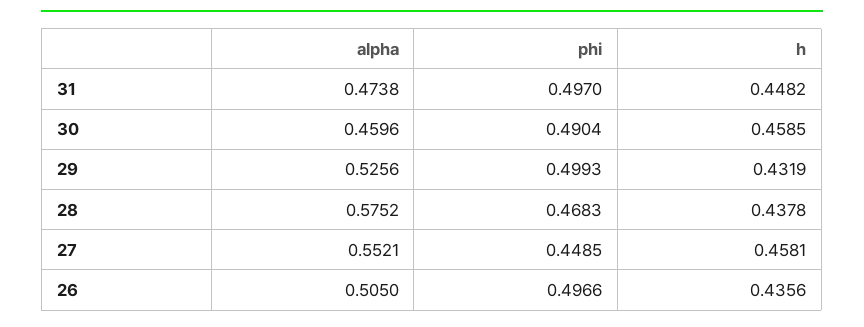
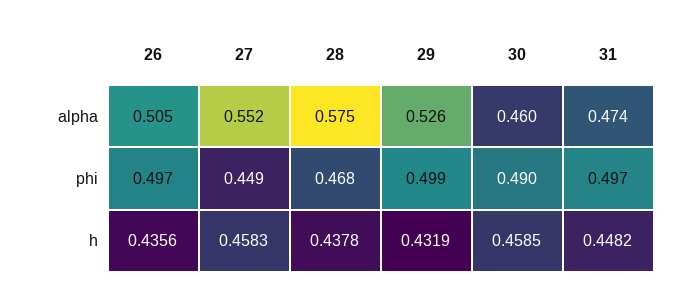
h, 27: 0.4581 -> 0.4583

